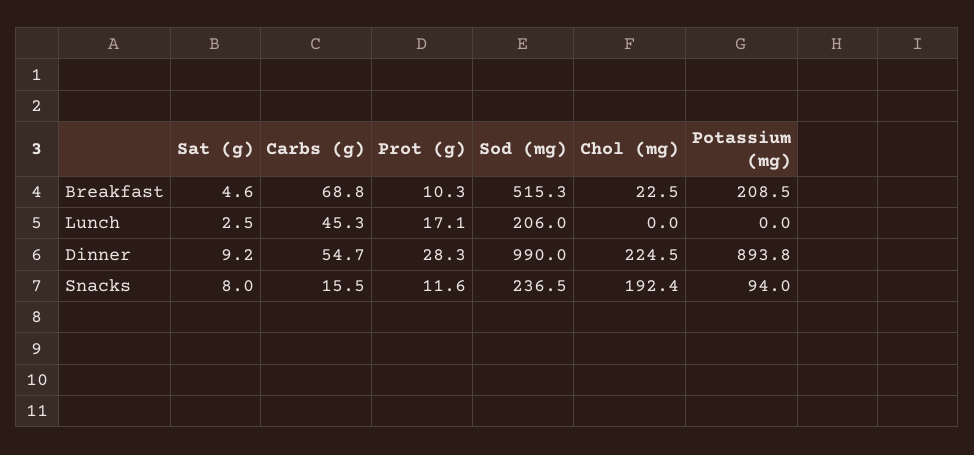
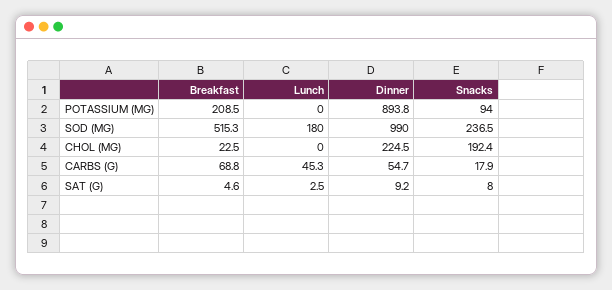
Prot (g), Breakfast: 10.3 -> none
Prot (g), Lunch: 17.1 -> none
Sod (mg), Lunch: 206 -> 180
Prot (g), Dinner: 28.3 -> none
Carbs (g), Snacks: 15.5 -> 17.9
Prot (g), Snacks: 11.6 -> none

